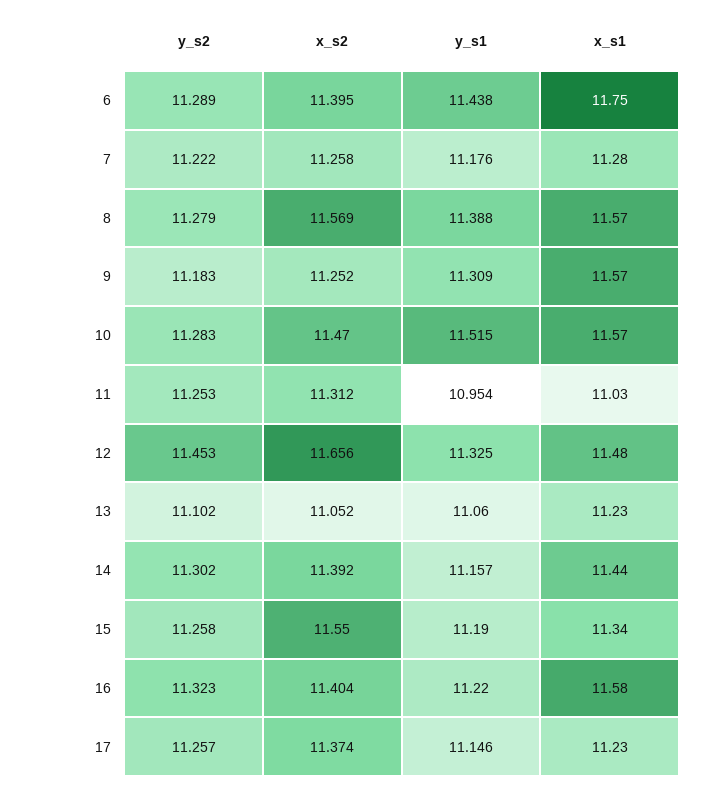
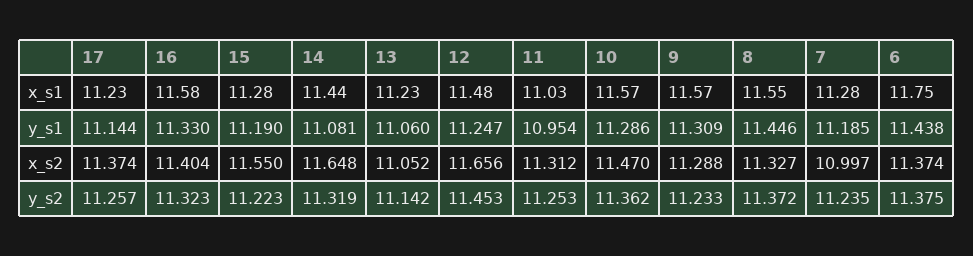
y_s2, 6: 11.289 -> 11.375
x_s2, 6: 11.395 -> 11.374
y_s2, 7: 11.222 -> 11.235
x_s2, 7: 11.258 -> 10.997
y_s1, 7: 11.176 -> 11.185
y_s2, 8: 11.279 -> 11.372
x_s2, 8: 11.569 -> 11.327
y_s1, 8: 11.388 -> 11.446
x_s1, 8: 11.57 -> 11.55
y_s2, 9: 11.183 -> 11.233
x_s2, 9: 11.252 -> 11.288
y_s2, 10: 11.283 -> 11.362
y_s1, 10: 11.515 -> 11.286
y_s1, 12: 11.325 -> 11.247
y_s2, 13: 11.102 -> 11.142
y_s2, 14: 11.302 -> 11.319
x_s2, 14: 11.392 -> 11.648
y_s1, 14: 11.157 -> 11.081
y_s2, 15: 11.258 -> 11.223
x_s1, 15: 11.34 -> 11.28
y_s1, 16: 11.22 -> 11.33
y_s1, 17: 11.146 -> 11.144

